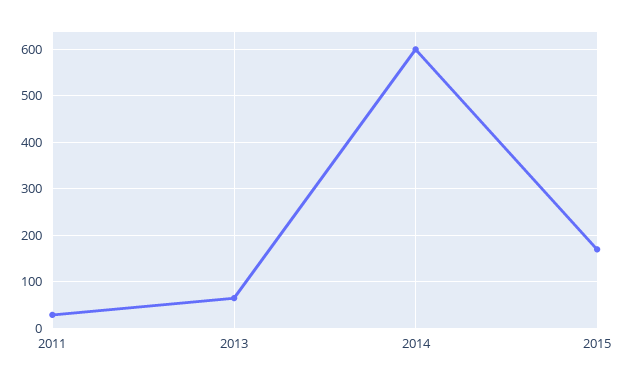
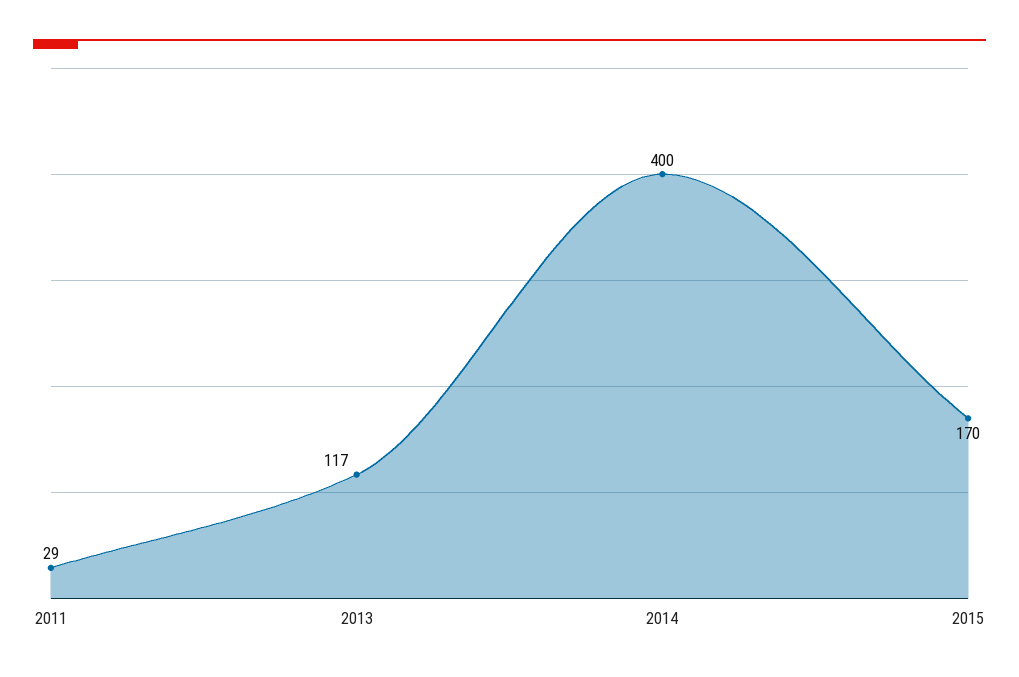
2013: 60 -> 117
2014: 600 -> 400

